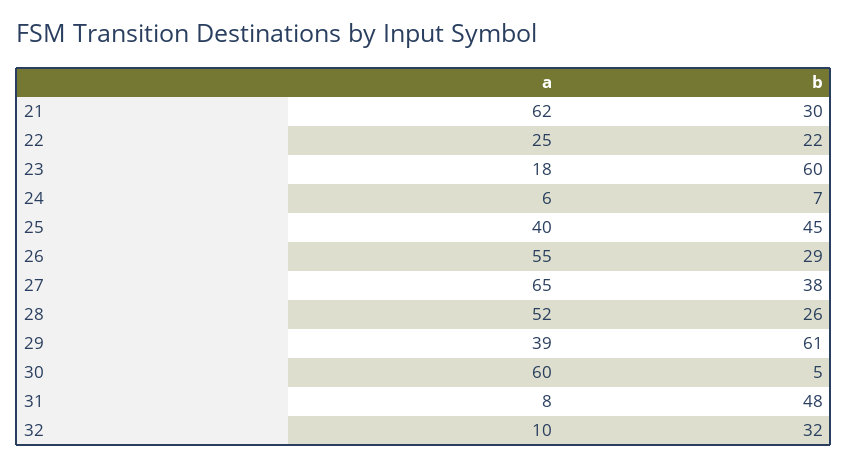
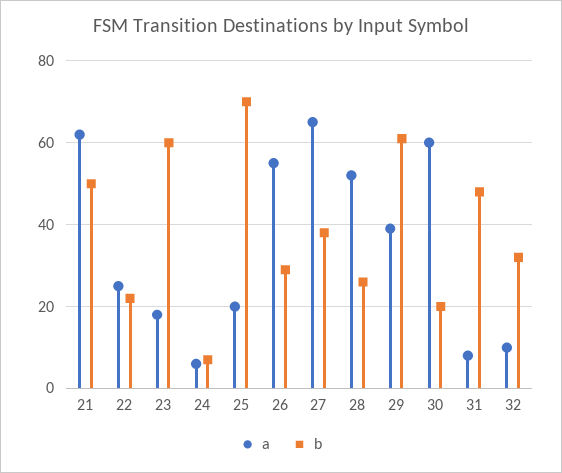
b, 21: 30 -> 50
a, 25: 40 -> 20
b, 25: 45 -> 70
b, 30: 5 -> 20

